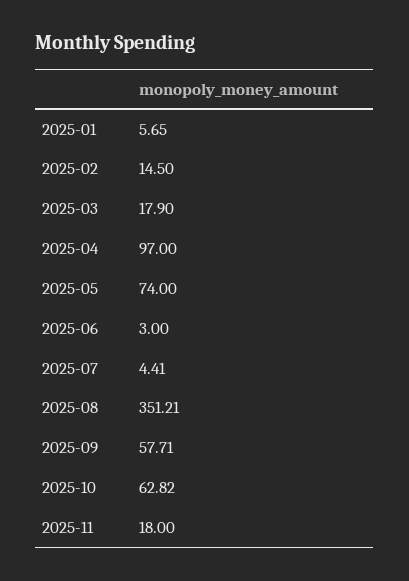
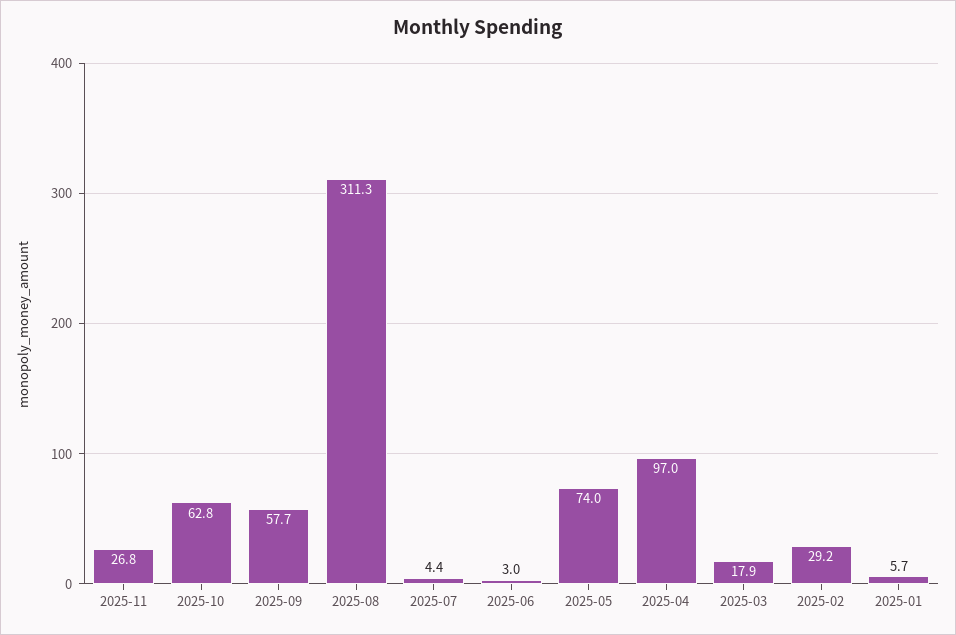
2025-02: 14.5 -> 29.2
2025-08: 351.21 -> 311.3
2025-11: 18 -> 26.8

